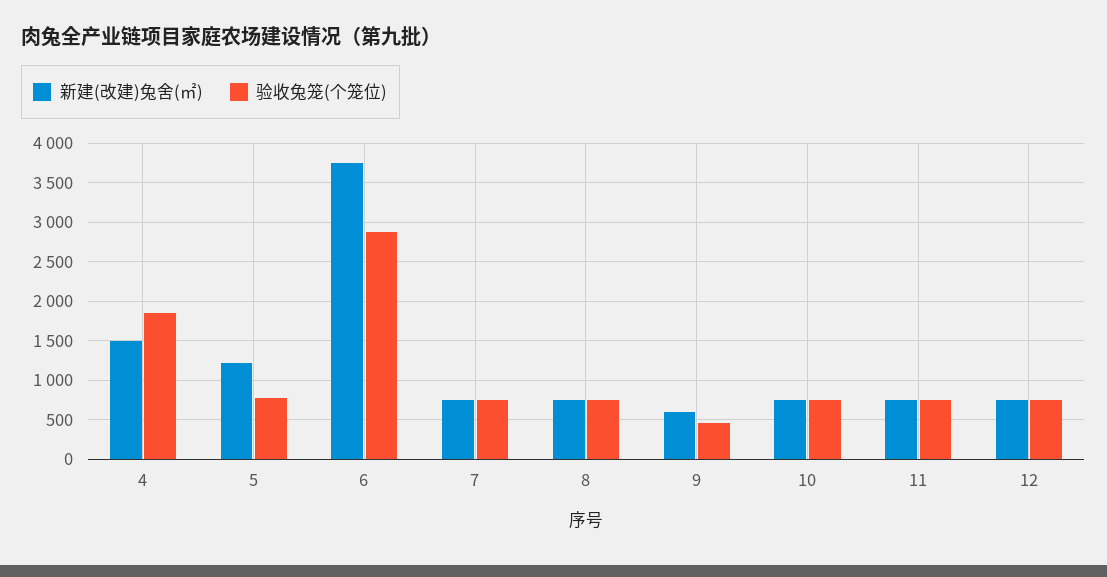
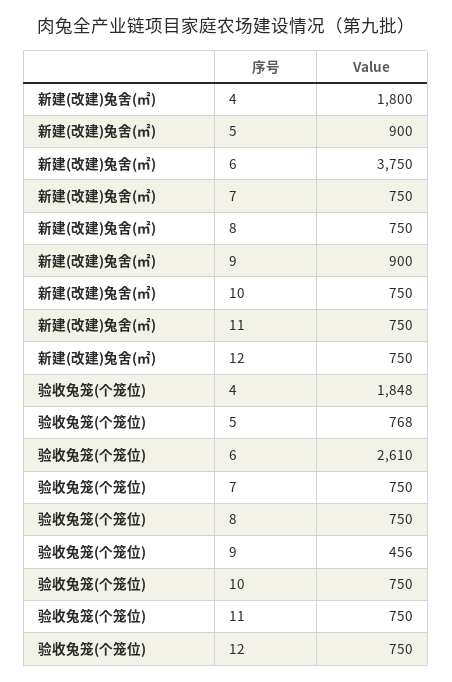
新建(改建)兔舍(㎡), 4: 1500 -> 1800
新建(改建)兔舍(㎡), 5: 1200 -> 900
验收兔笼(个笼位), 6: 2900 -> 2610
新建(改建)兔舍(㎡), 9: 600 -> 900

